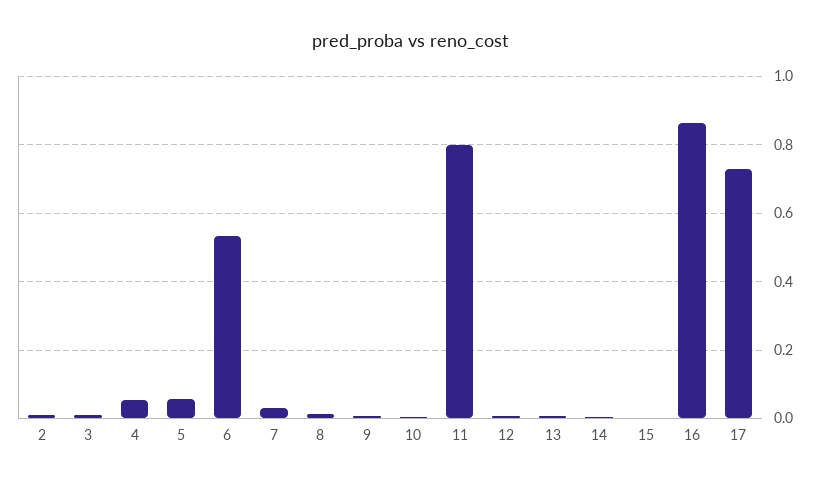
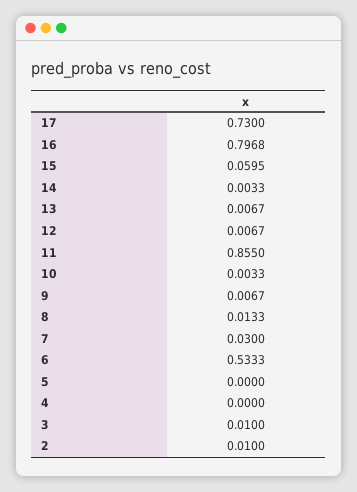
4: 0.06 -> 0
5: 0.06 -> 0
11: 0.8 -> 0.855
15: 0 -> 0.0595
16: 0.86 -> 0.7968

